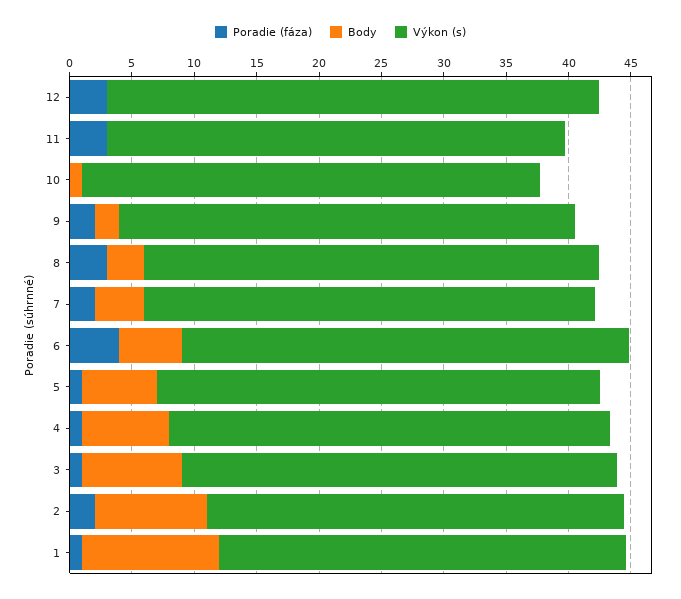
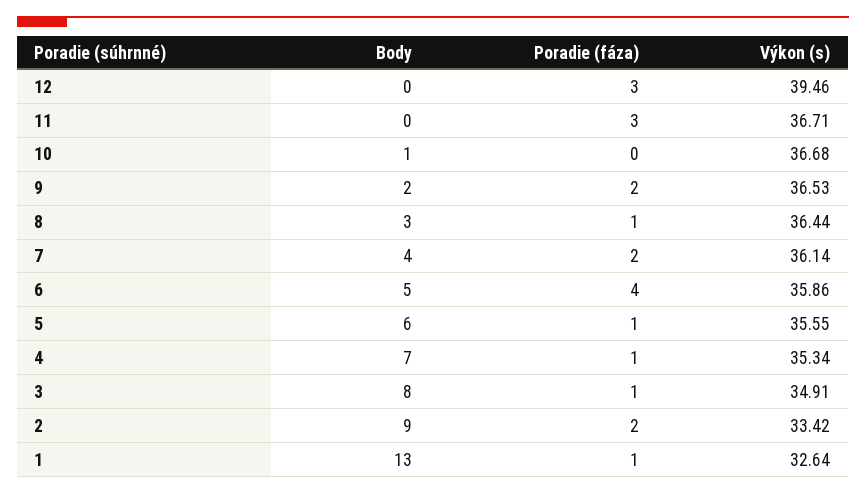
Poradie (fáza), 8: 3 -> 1
Body, 1: 11 -> 13

